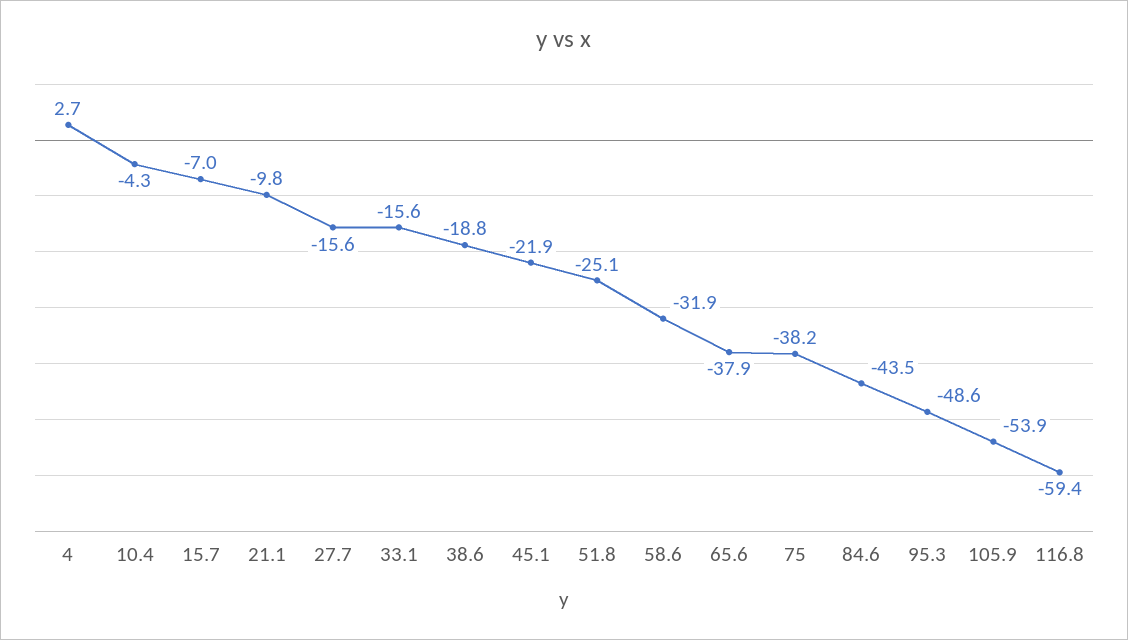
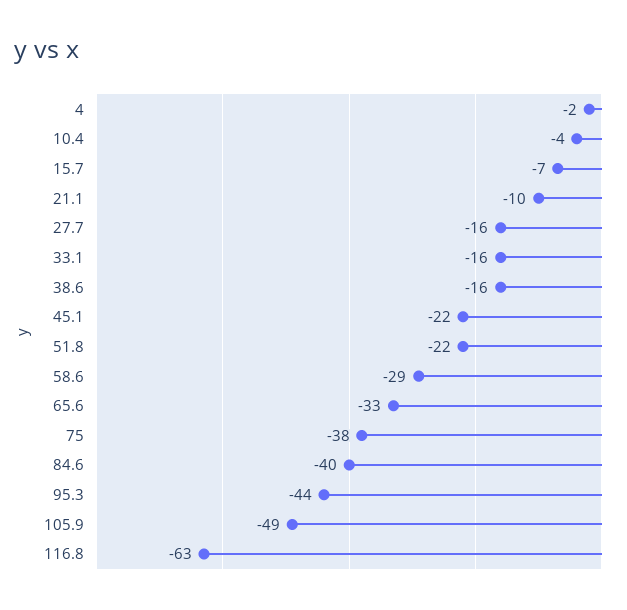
4: 2.7 -> -2
38.6: -18.8 -> -16
51.8: -25.1 -> -22
58.6: -31.9 -> -29
65.6: -37.9 -> -33
84.6: -43.5 -> -40
95.3: -48.6 -> -44
105.9: -53.9 -> -49
116.8: -59.4 -> -63

